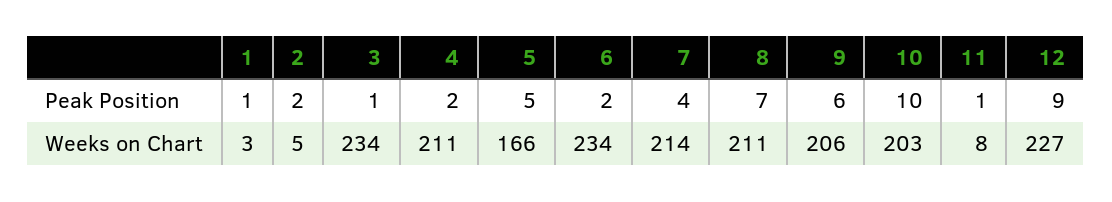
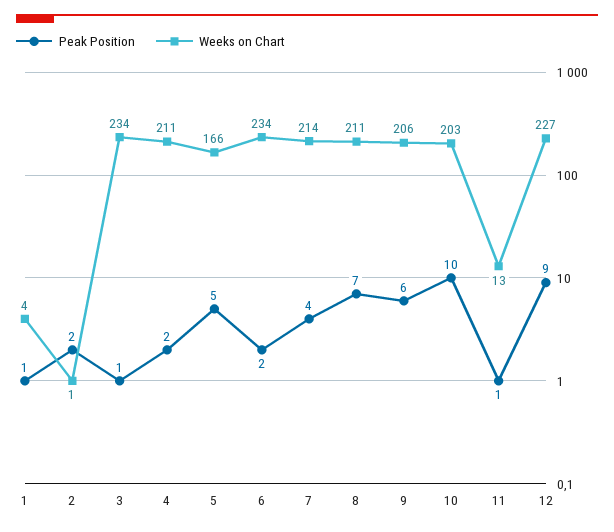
Weeks on Chart, 1: 3 -> 4
Weeks on Chart, 2: 5 -> 1
Weeks on Chart, 11: 8 -> 13

